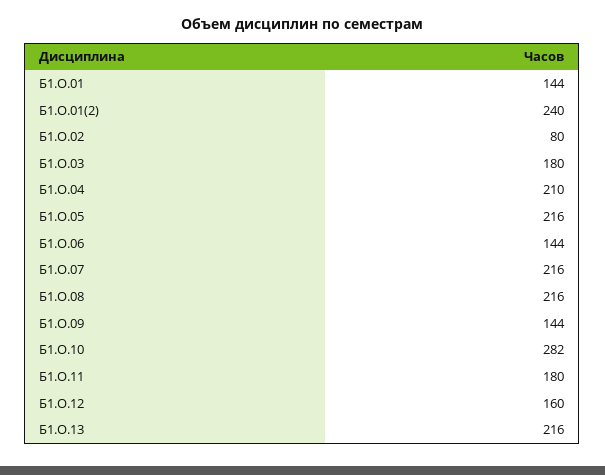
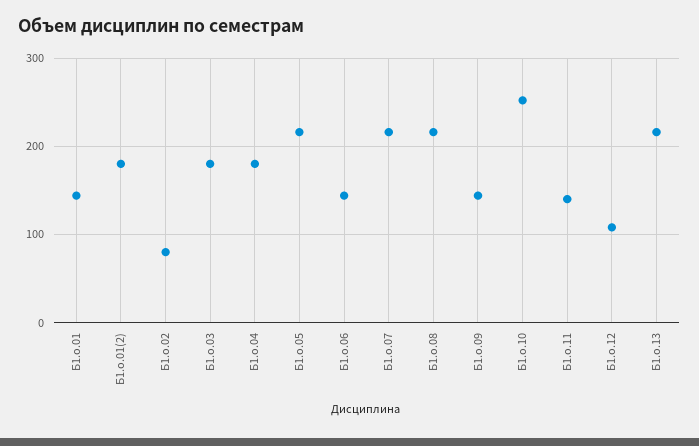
Б1.О.01(2): 240 -> 180
Б1.О.04: 210 -> 180
Б1.О.10: 282 -> 250
Б1.О.11: 180 -> 140
Б1.О.12: 160 -> 110

